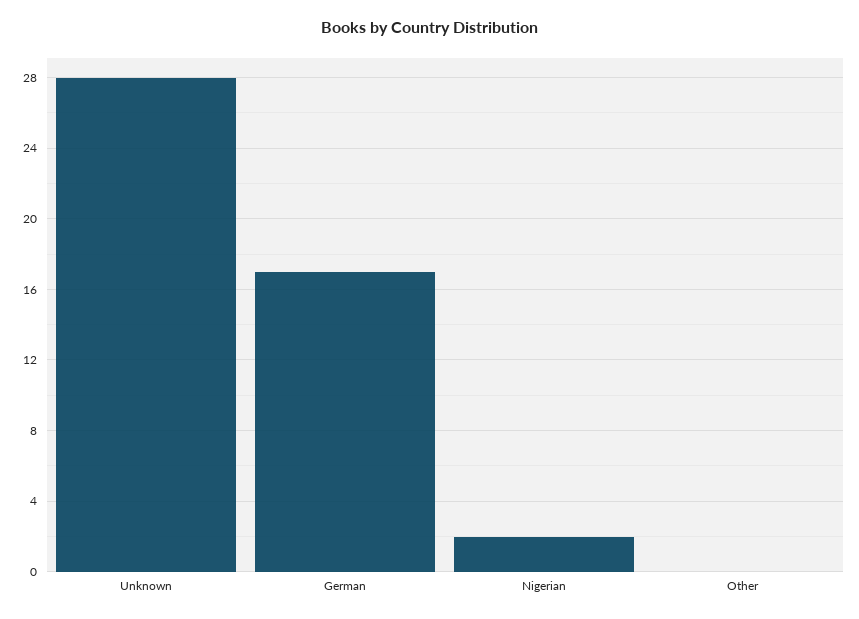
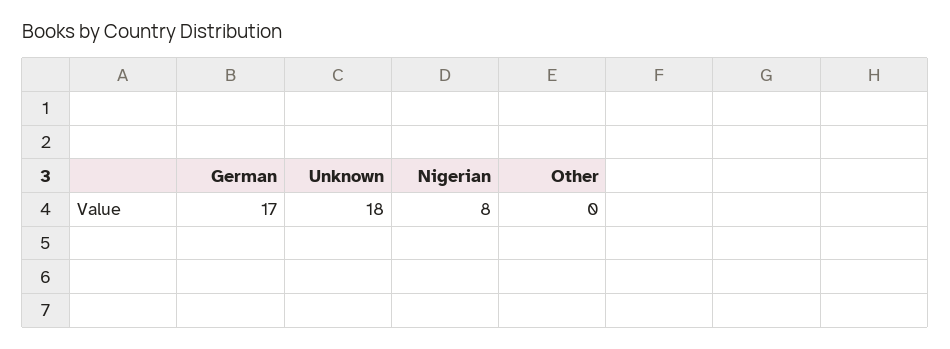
Unknown: 28 -> 18
Nigerian: 2 -> 8

